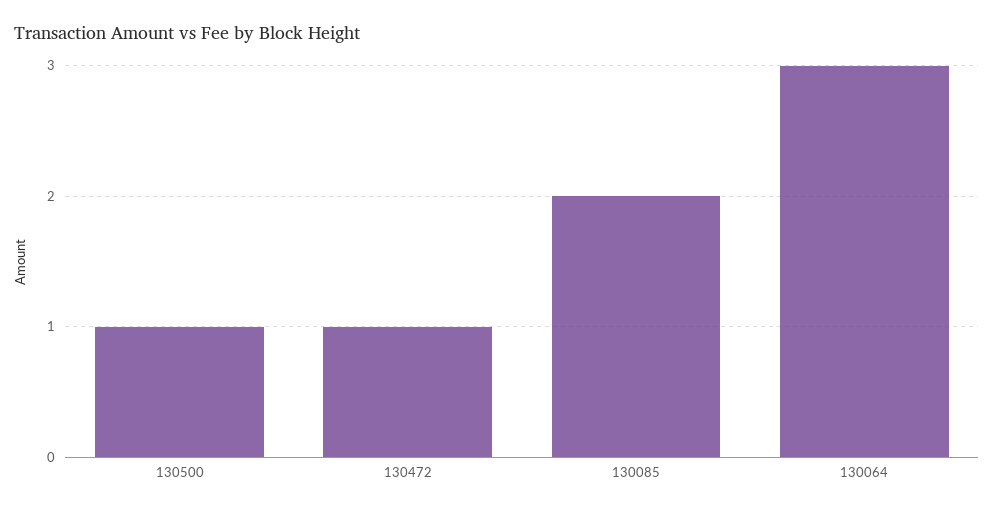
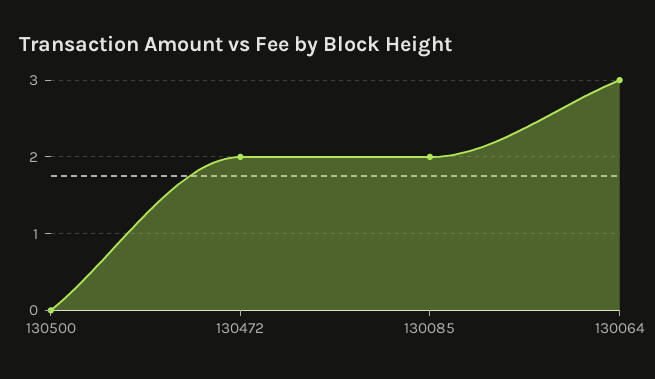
130500: 1 -> 0
130472: 1 -> 2

